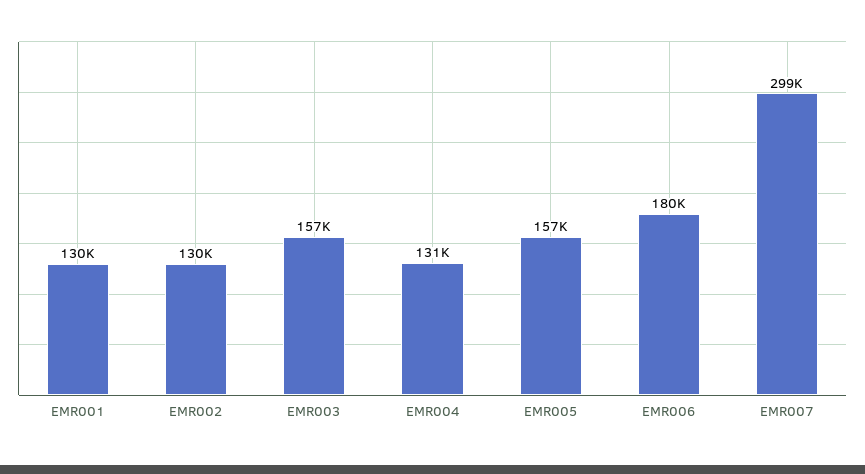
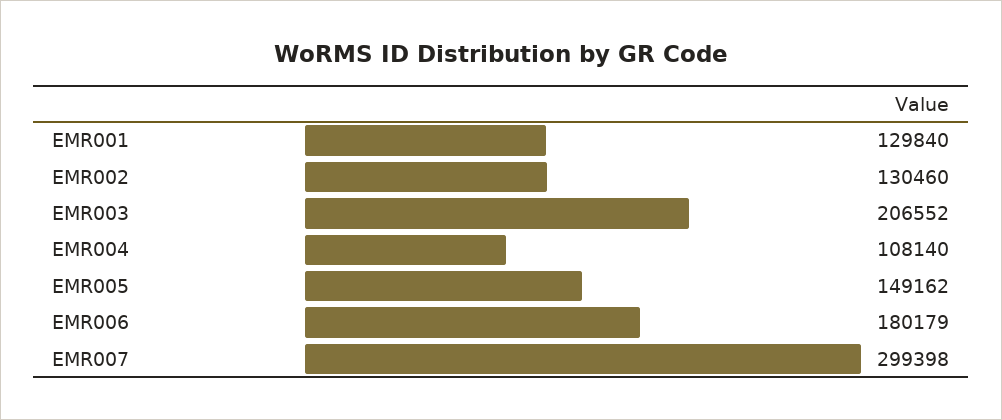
EMR003: 157000 -> 206552
EMR004: 131000 -> 108140
EMR005: 157000 -> 149162

